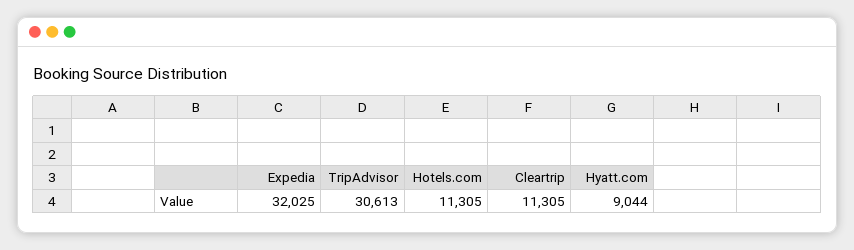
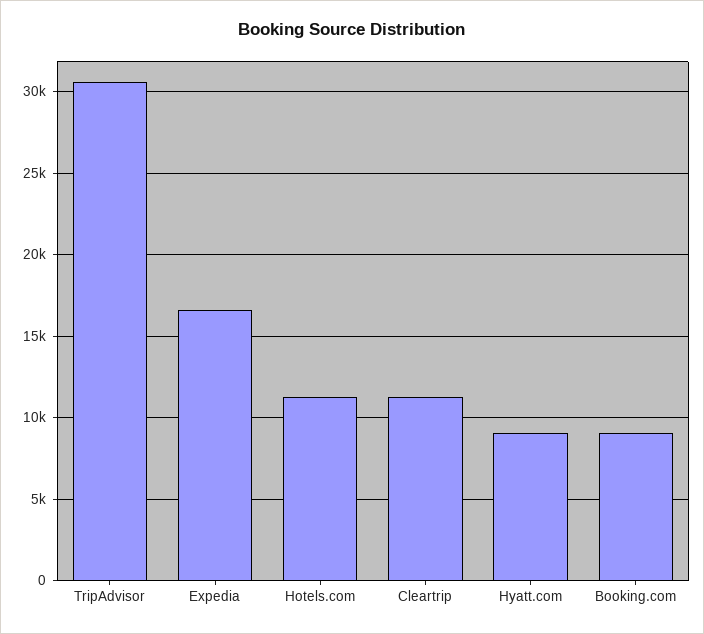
Expedia: 32025 -> 16500
Booking.com: none -> 9000

